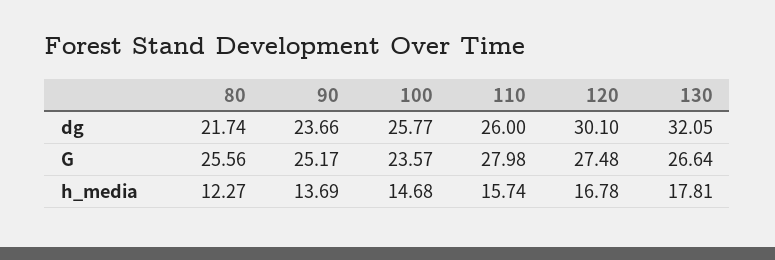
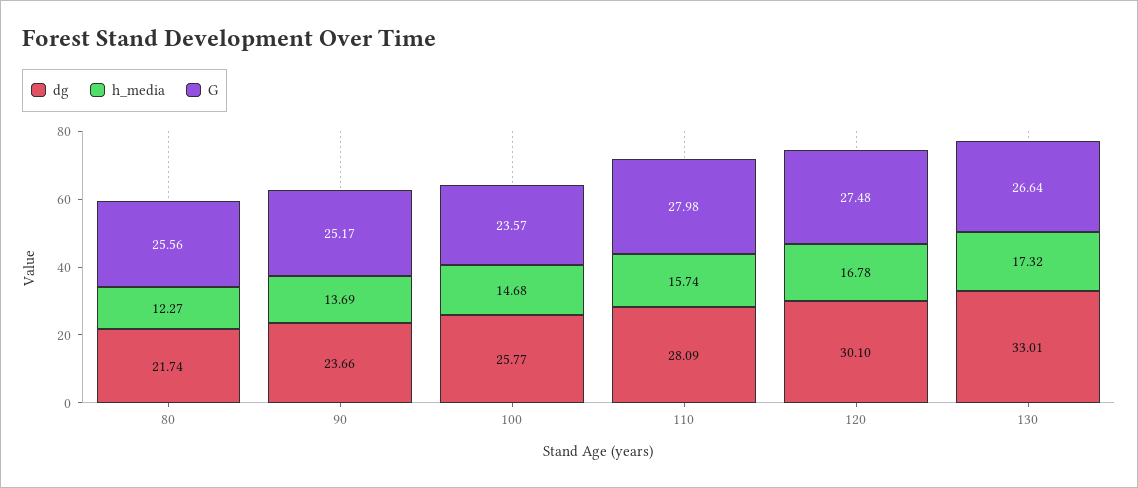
dg, 110: 26 -> 28.09
dg, 130: 32.05 -> 33.01
h_media, 130: 17.81 -> 17.32

